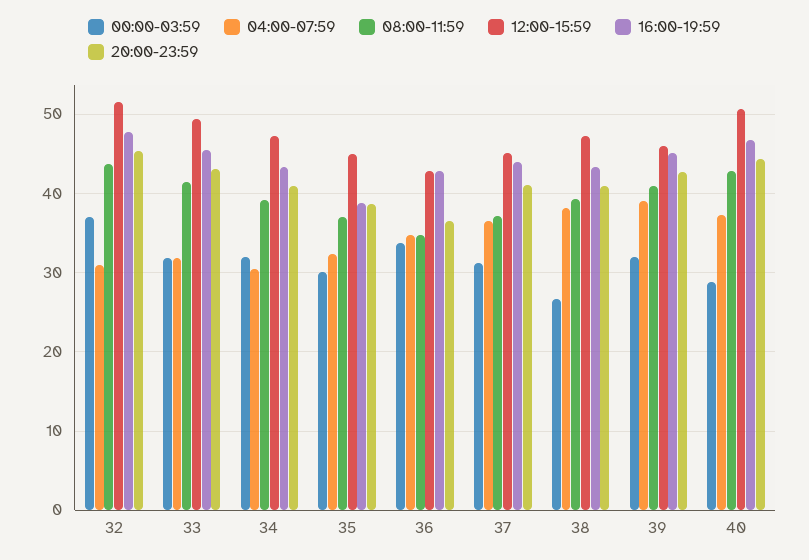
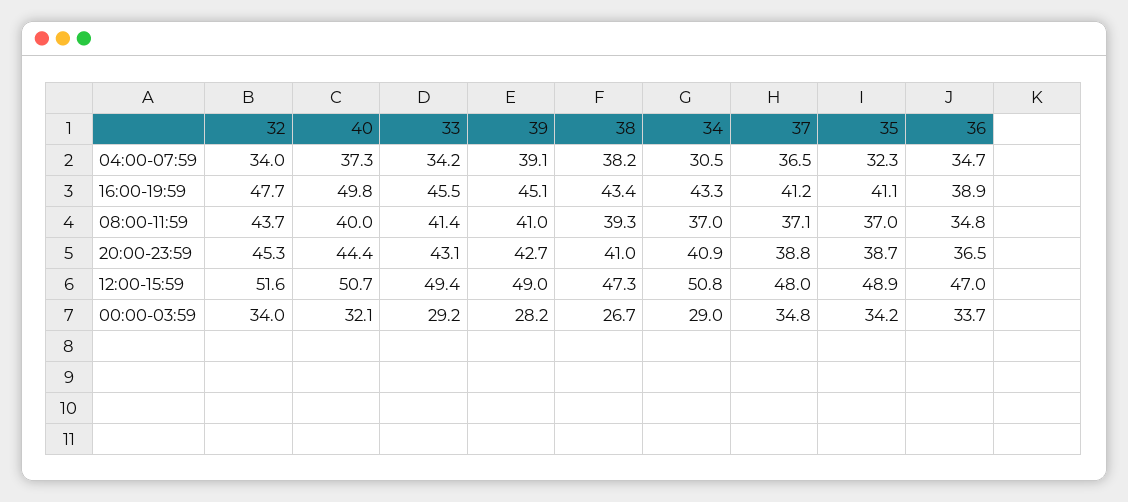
00:00-03:59, 32: 37 -> 34
04:00-07:59, 32: 31 -> 34
00:00-03:59, 33: 32 -> 29.2
04:00-07:59, 33: 32 -> 34.2
00:00-03:59, 34: 32 -> 29
08:00-11:59, 34: 39 -> 37
12:00-15:59, 34: 47 -> 50.8
00:00-03:59, 35: 30 -> 34.2
12:00-15:59, 35: 45 -> 48.9
16:00-19:59, 35: 39 -> 41.1
12:00-15:59, 36: 43 -> 47
16:00-19:59, 36: 43 -> 38.9
00:00-03:59, 37: 31 -> 34.8
12:00-15:59, 37: 45 -> 48
16:00-19:59, 37: 44 -> 41.2
20:00-23:59, 37: 41 -> 38.8
00:00-03:59, 39: 32 -> 28.2
12:00-15:59, 39: 46 -> 49
00:00-03:59, 40: 29 -> 32.1
08:00-11:59, 40: 43 -> 40
16:00-19:59, 40: 47 -> 49.8

